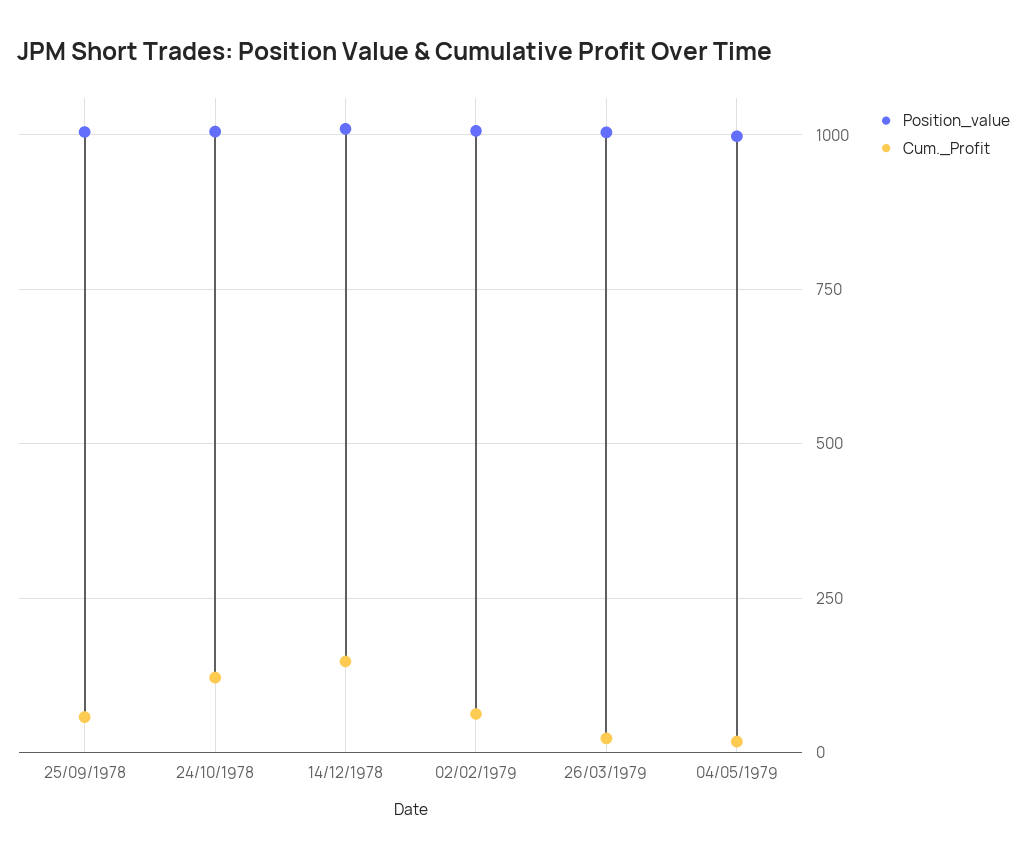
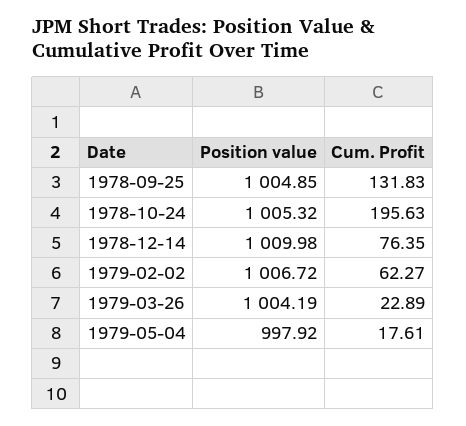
Cum._Profit, 25/09/1978: 50 -> 131.83
Cum._Profit, 24/10/1978: 125 -> 195.63
Cum._Profit, 14/12/1978: 150 -> 76.35

